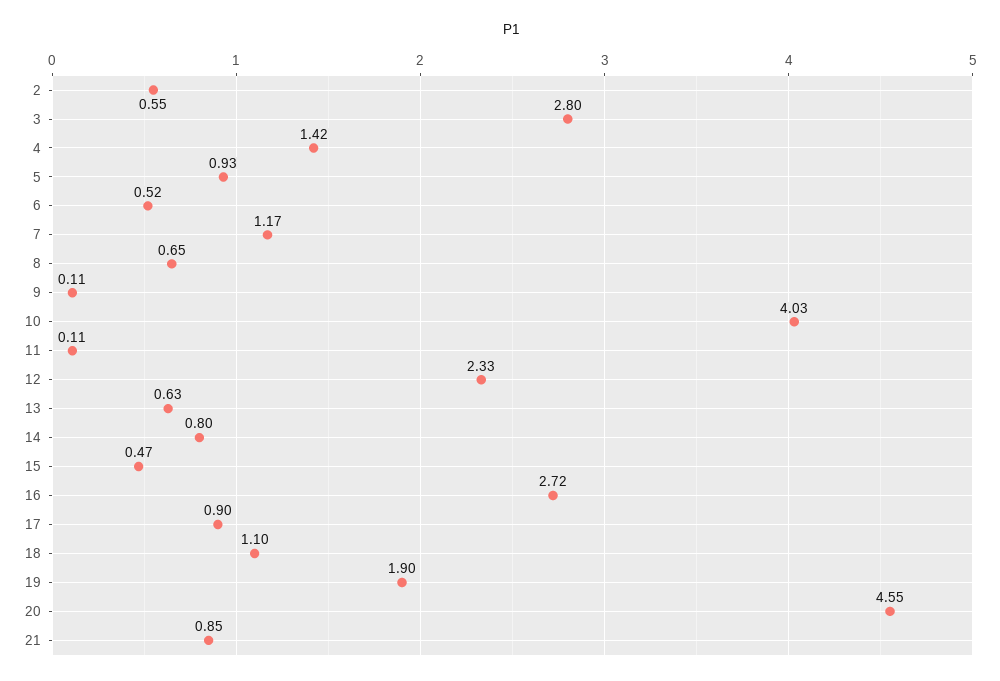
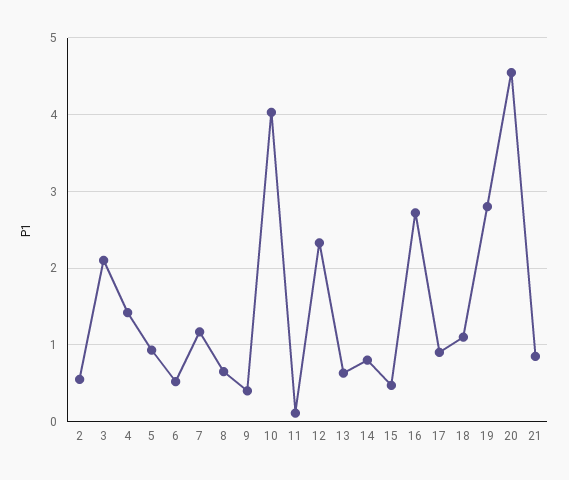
3: 2.8 -> 2.1
9: 0.11 -> 0.4
19: 1.9 -> 2.8

